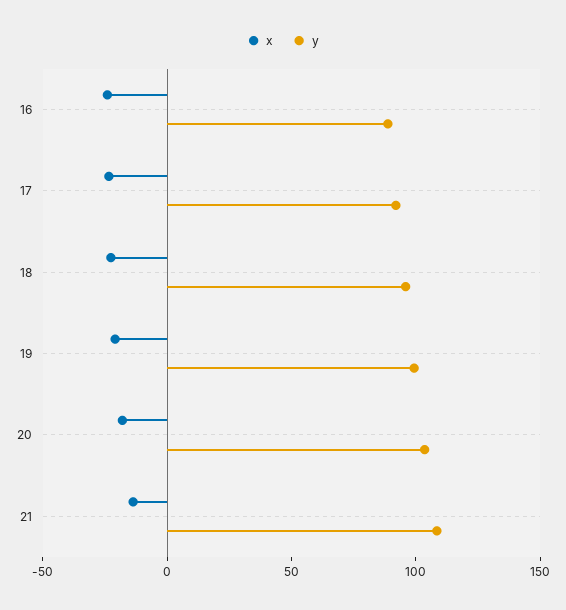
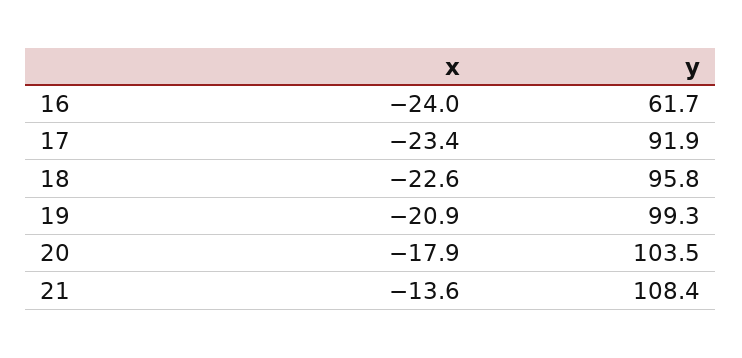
y, 16: 90 -> 61.7

